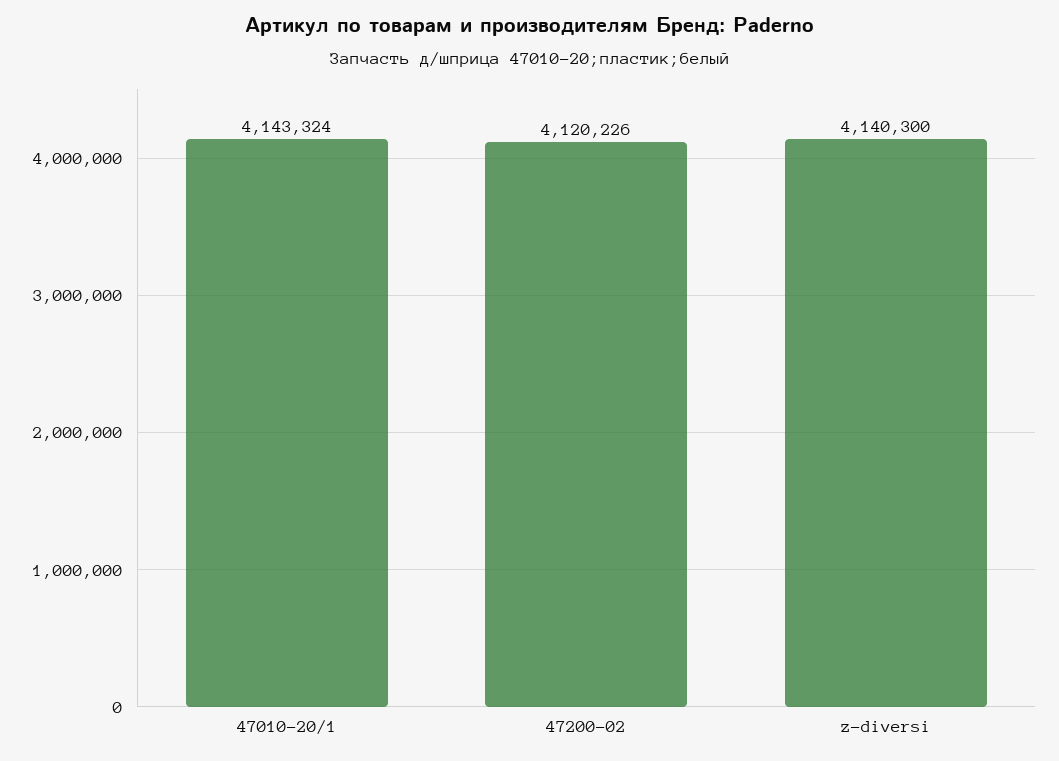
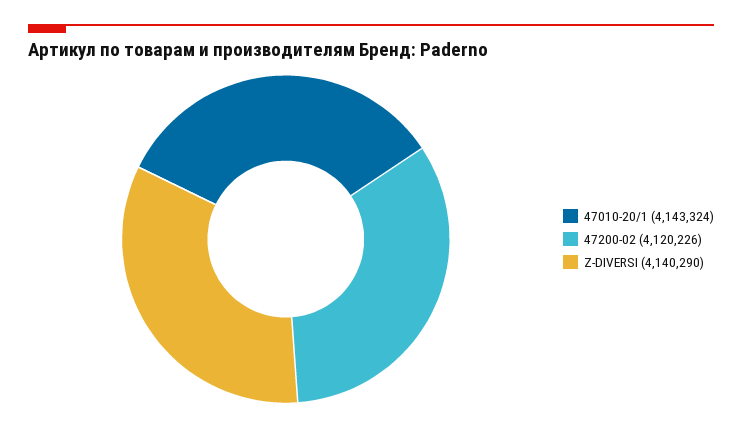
z-diversi: 4140300 -> 4140290

